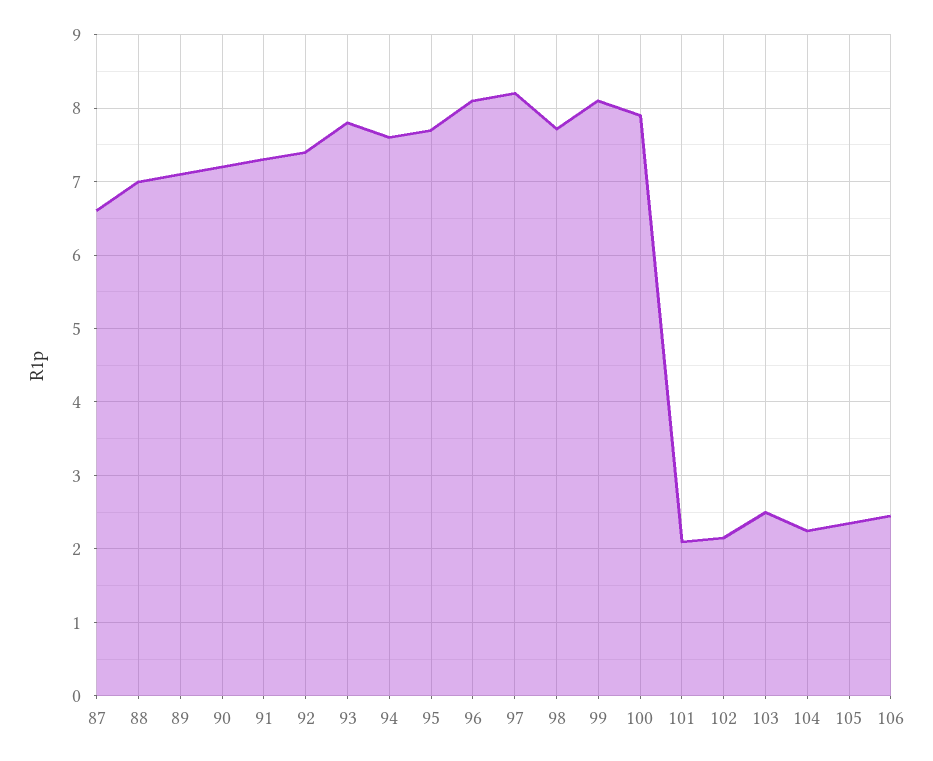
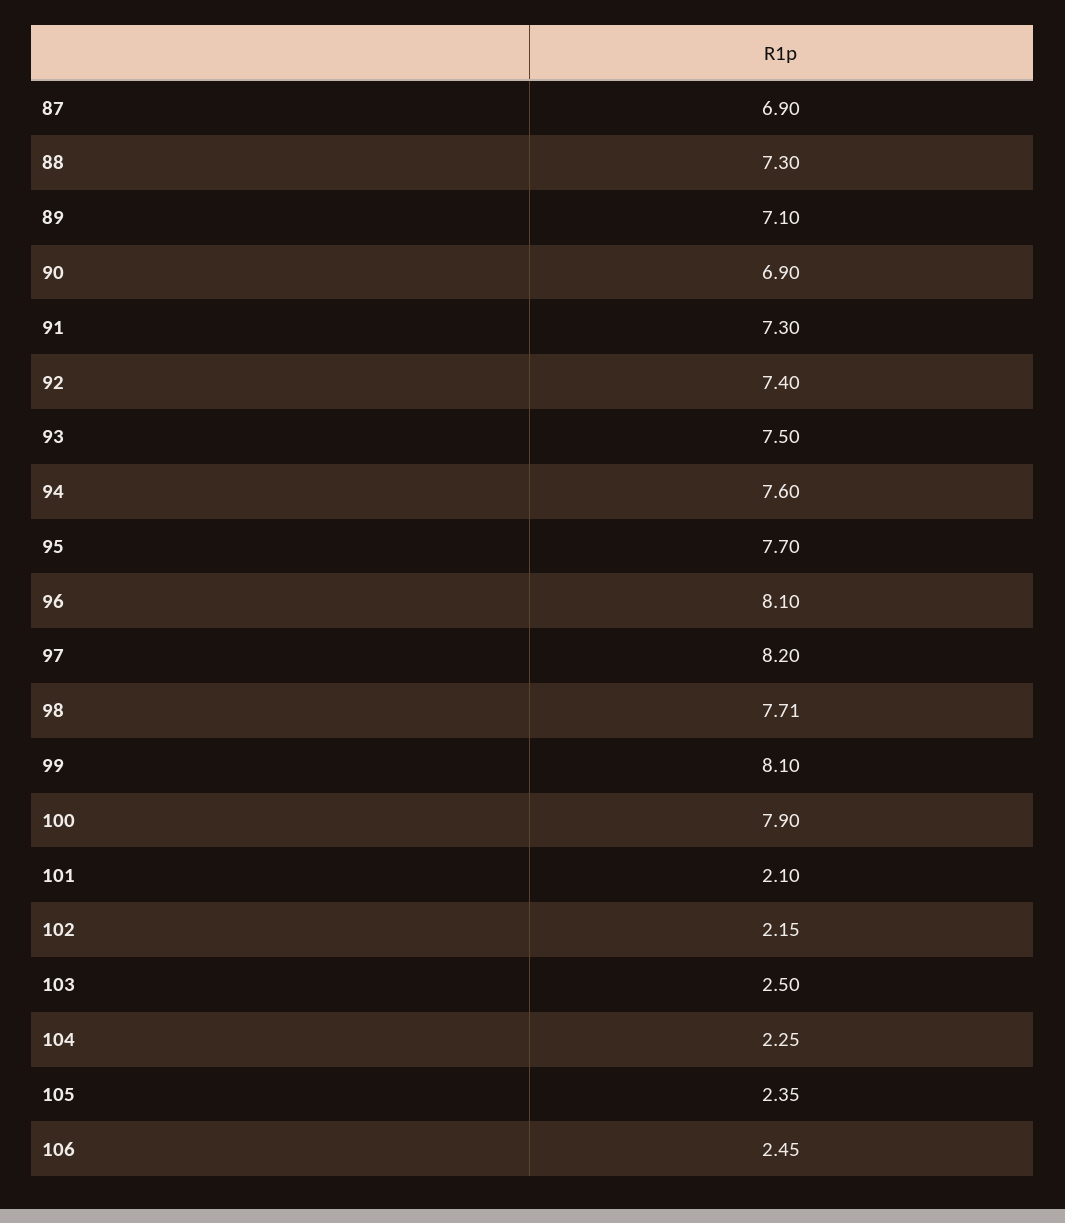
87: 6.6 -> 6.9
88: 7 -> 7.3
90: 7.2 -> 6.9
93: 7.8 -> 7.5

